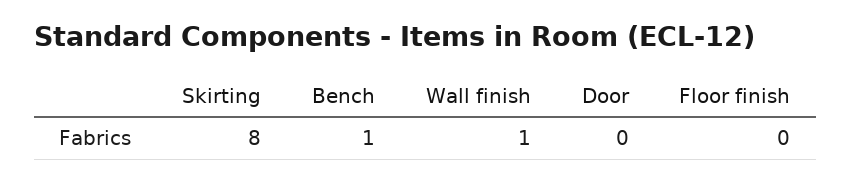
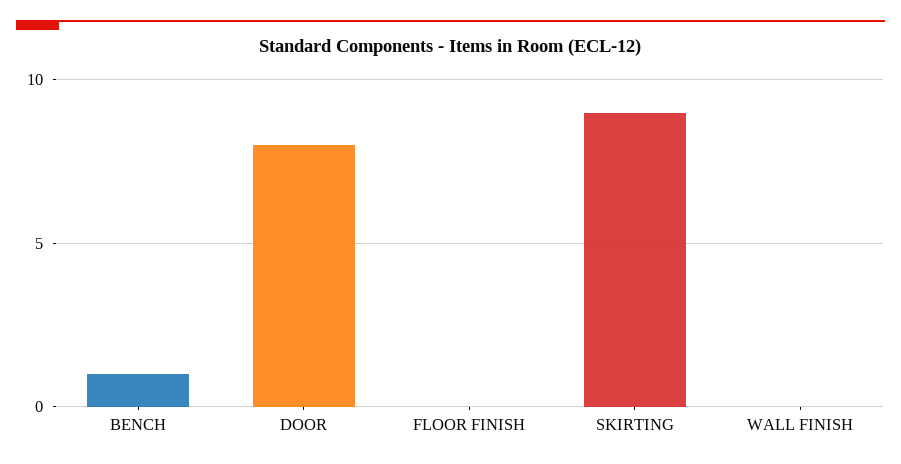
Skirting: 8 -> 9
Wall finish: 1 -> 0
Door: 0 -> 8

